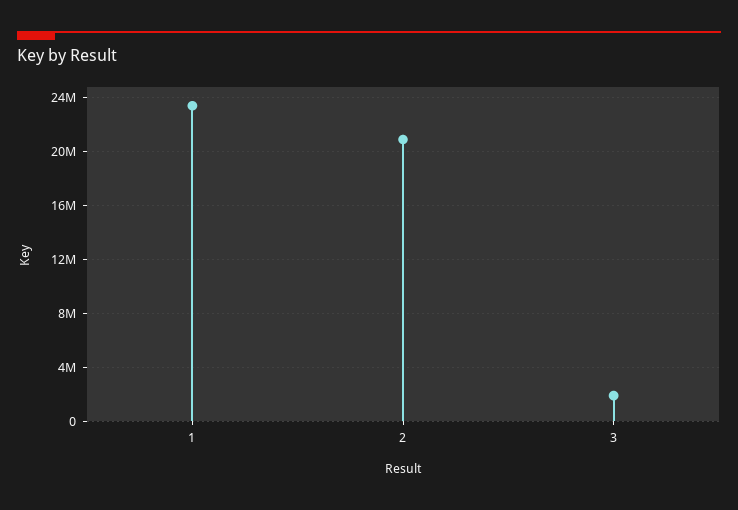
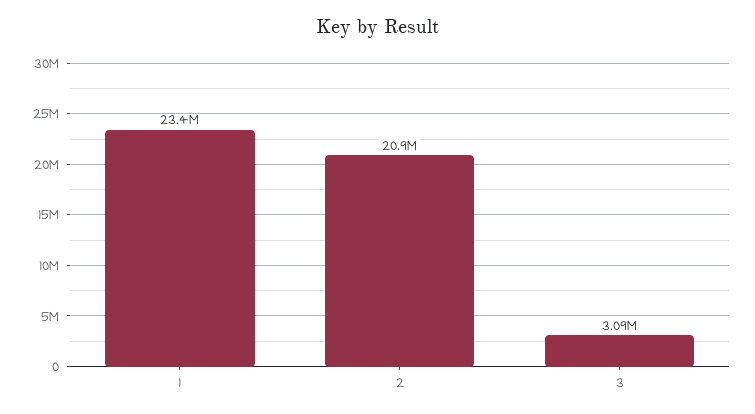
3: 2000000 -> 3090000

